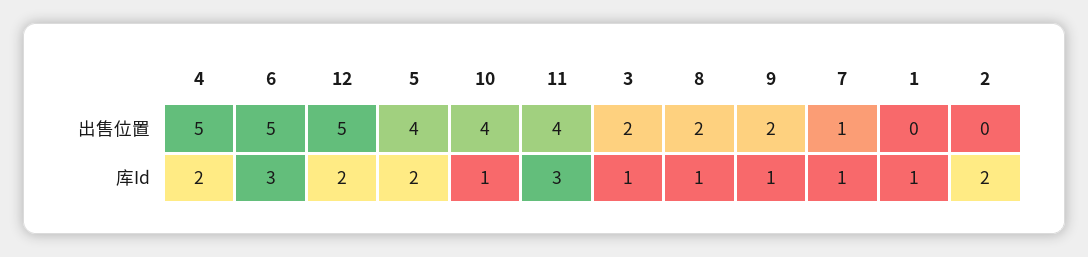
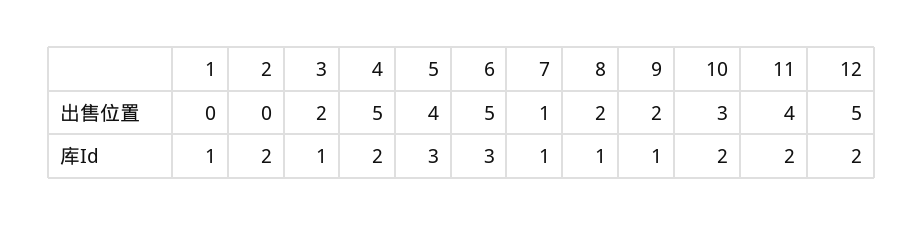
10, 出售位置: 4 -> 3
5, 库Id: 2 -> 3
10, 库Id: 1 -> 2
11, 库Id: 3 -> 2

